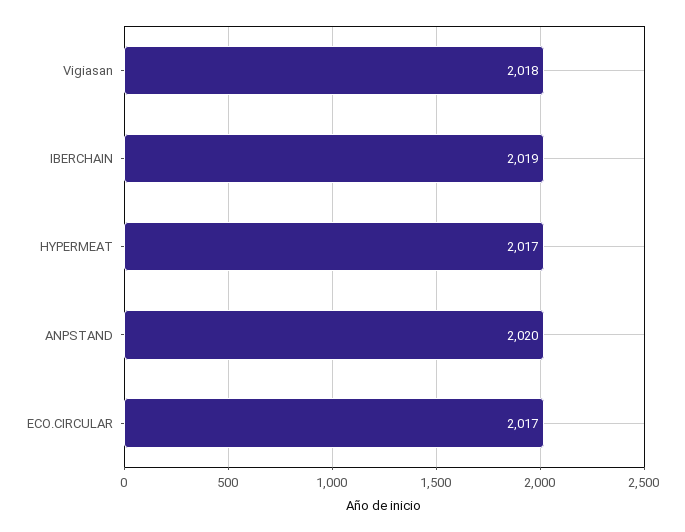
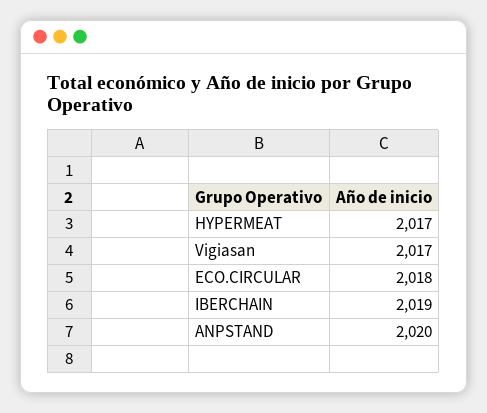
Vigiasan: 2018 -> 2017
ECO.CIRCULAR: 2017 -> 2018

